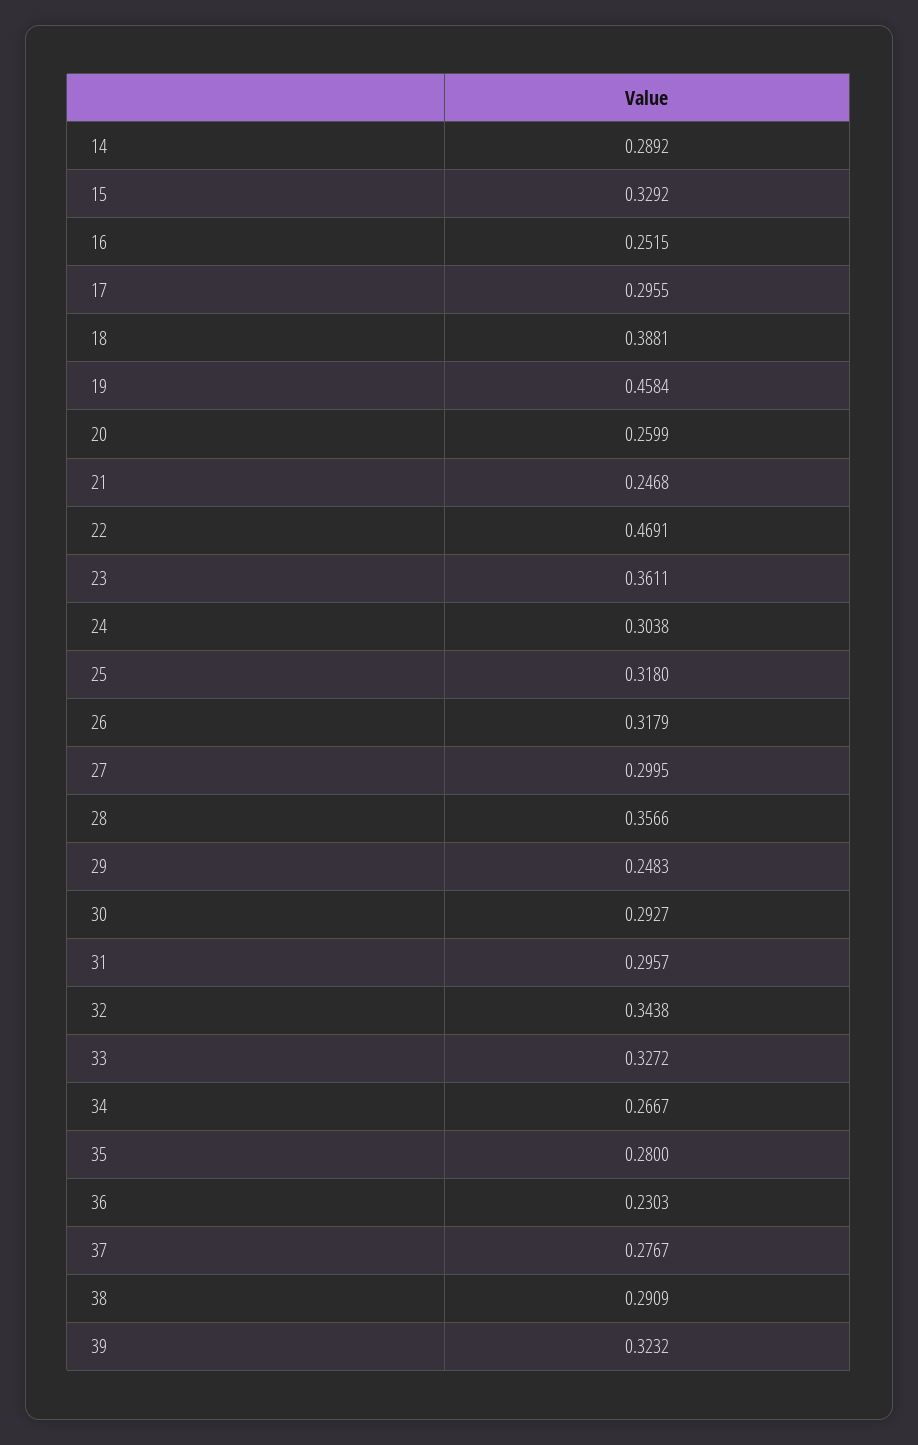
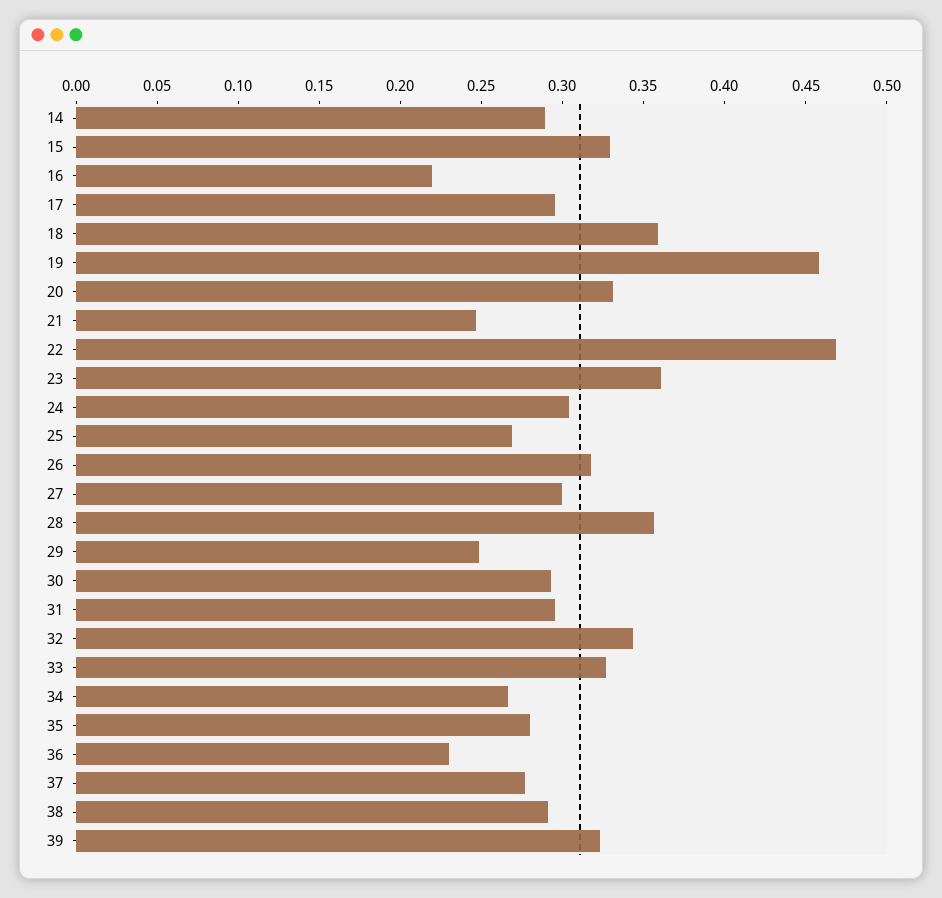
16: 0.2515 -> 0.22
18: 0.3881 -> 0.36
20: 0.2599 -> 0.33
25: 0.318 -> 0.27

